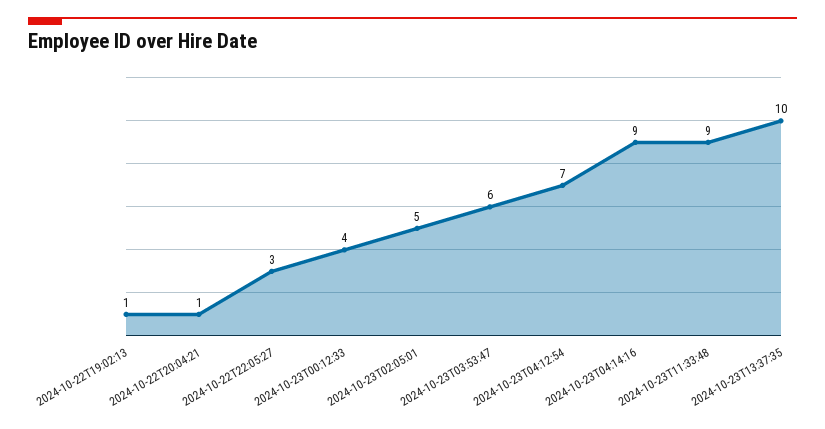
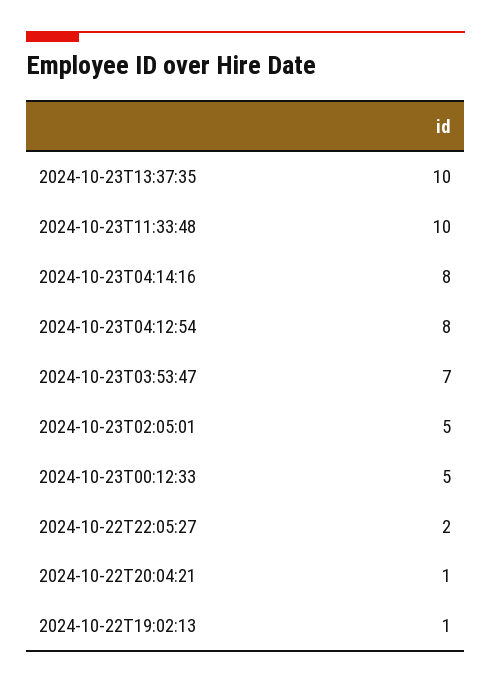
2024-10-22T22:05:27: 3 -> 2
2024-10-23T00:12:33: 4 -> 5
2024-10-23T03:53:47: 6 -> 7
2024-10-23T04:12:54: 7 -> 8
2024-10-23T04:14:16: 9 -> 8
2024-10-23T11:33:48: 9 -> 10

